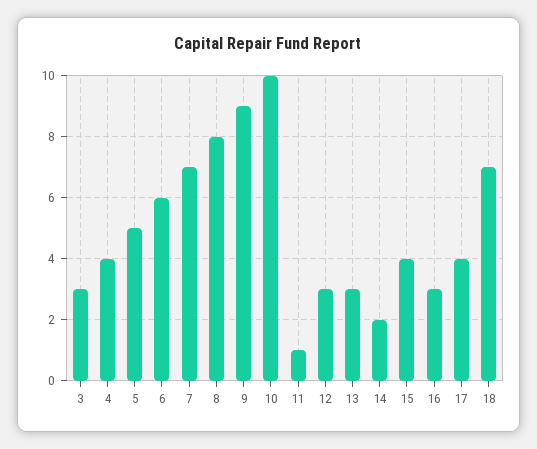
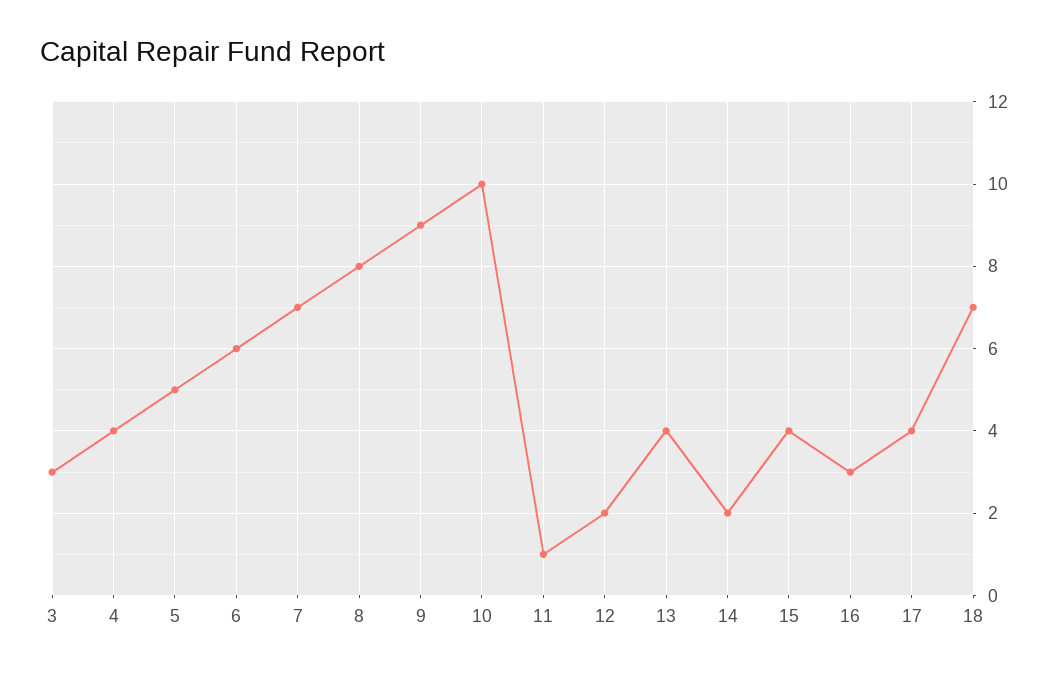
12: 3 -> 2
13: 3 -> 4

